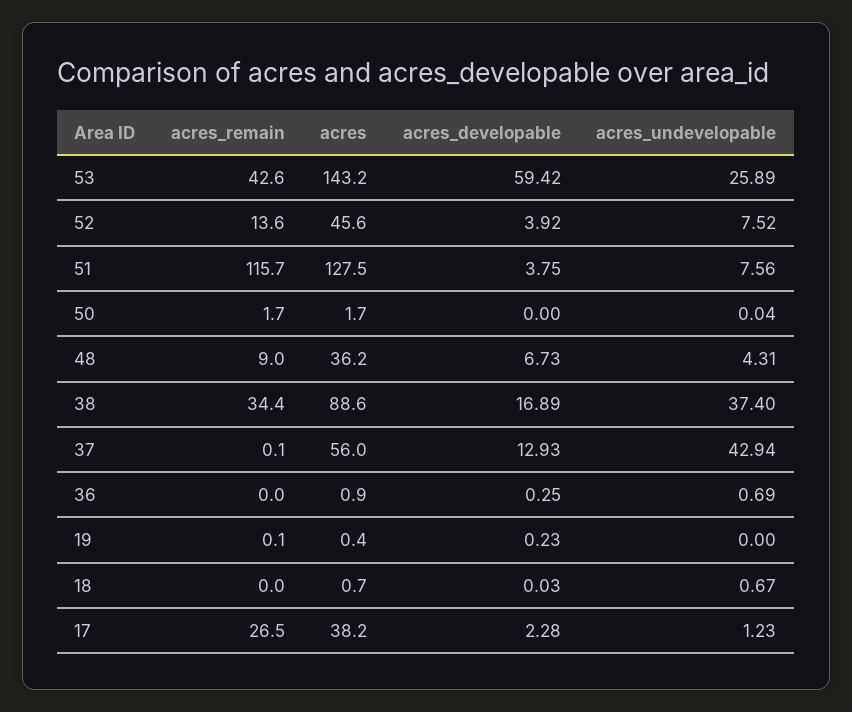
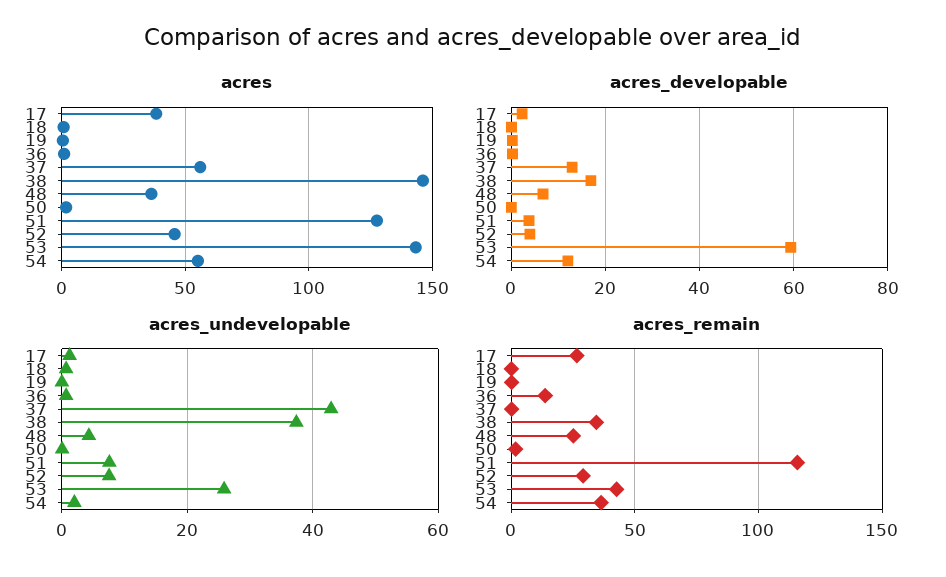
acres_remain, 52: 13.6 -> 30
acres_remain, 48: 9 -> 25
acres, 38: 88.6 -> 145
acres_remain, 36: 0 -> 15
acres, 54: none -> 55
acres_developable, 54: none -> 12
acres_undevelopable, 54: none -> 2
acres_remain, 54: none -> 35

